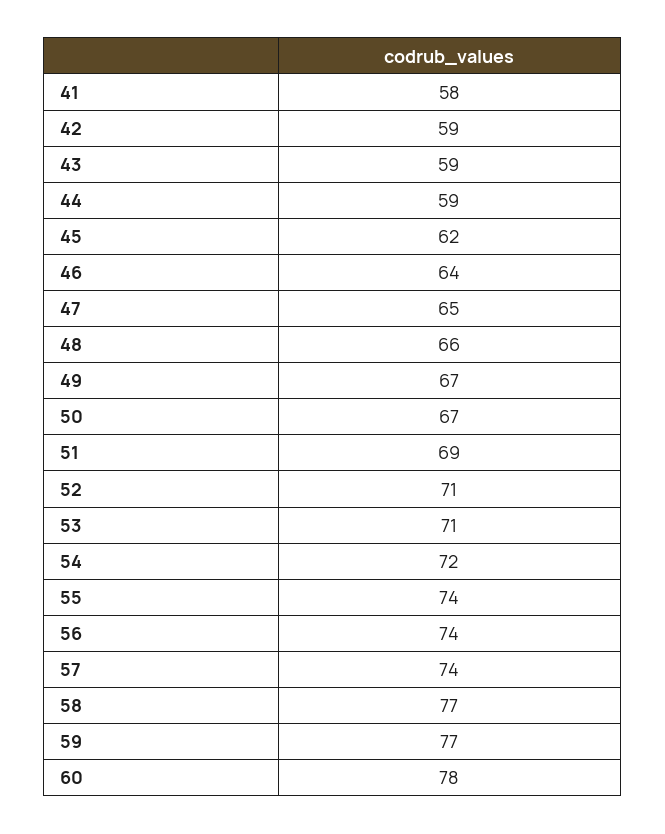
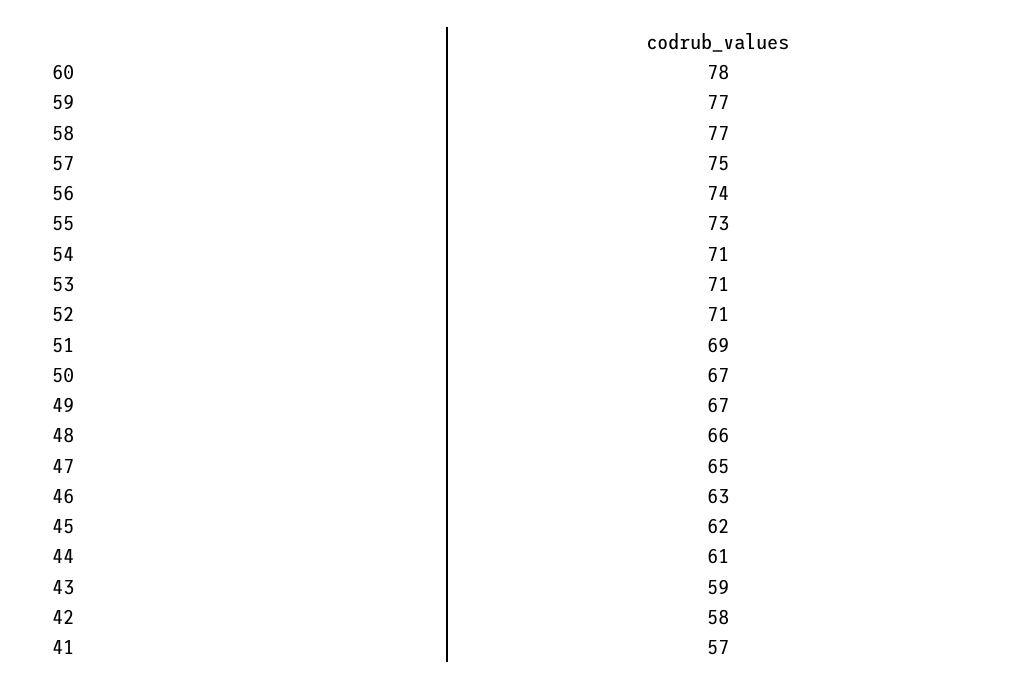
41: 58 -> 57
42: 59 -> 58
44: 59 -> 61
46: 64 -> 63
54: 72 -> 71
55: 74 -> 73
57: 74 -> 75

